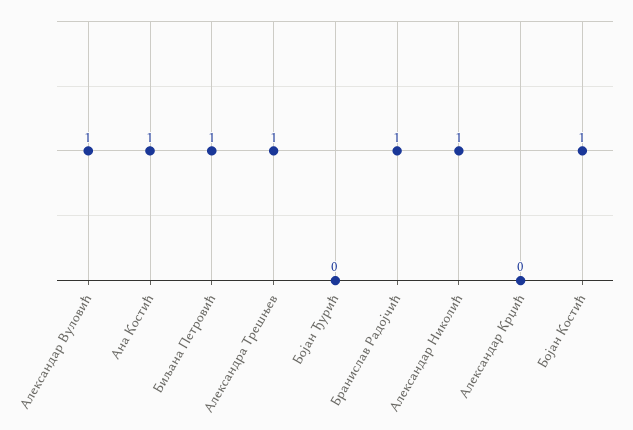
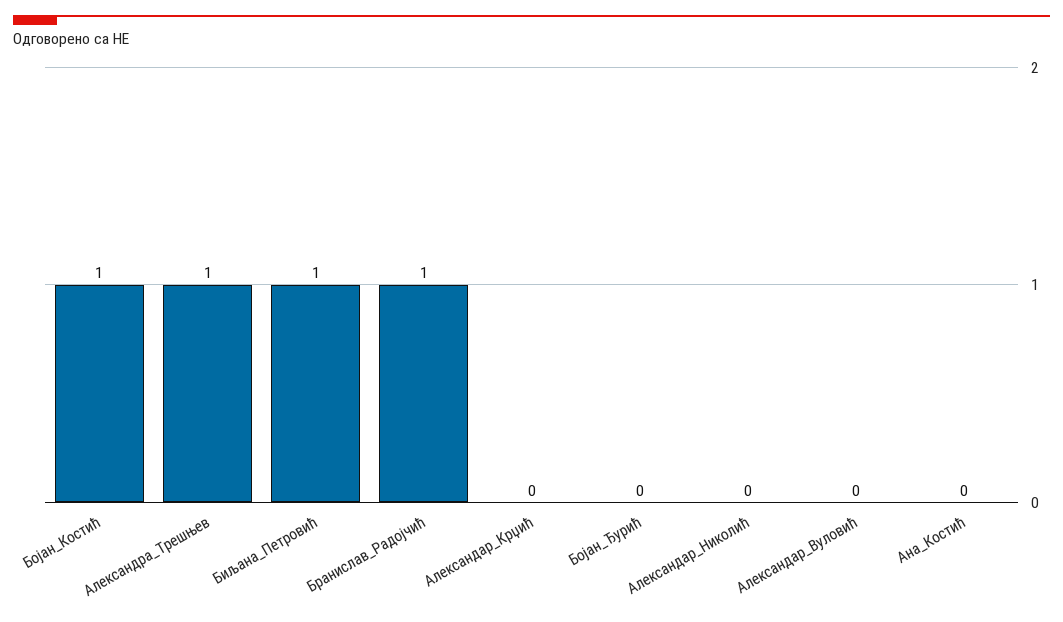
Александар Вуловић: 1 -> 0
Ана Костић: 1 -> 0
Александар Николић: 1 -> 0

